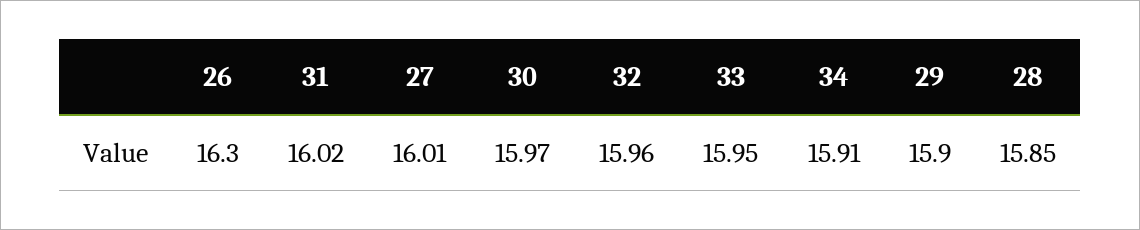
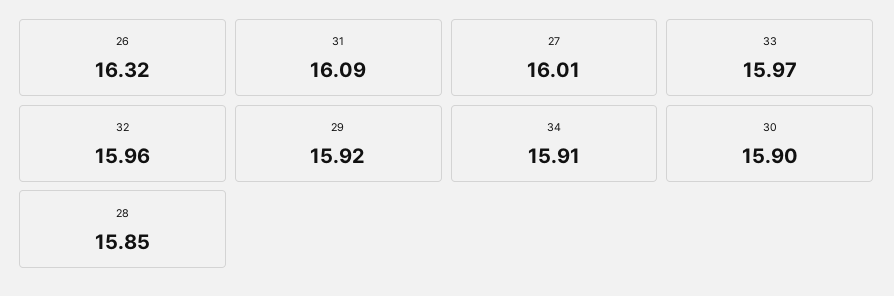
26: 16.3 -> 16.32
31: 16.02 -> 16.09
30: 15.97 -> 15.9
33: 15.95 -> 15.97
29: 15.9 -> 15.92

